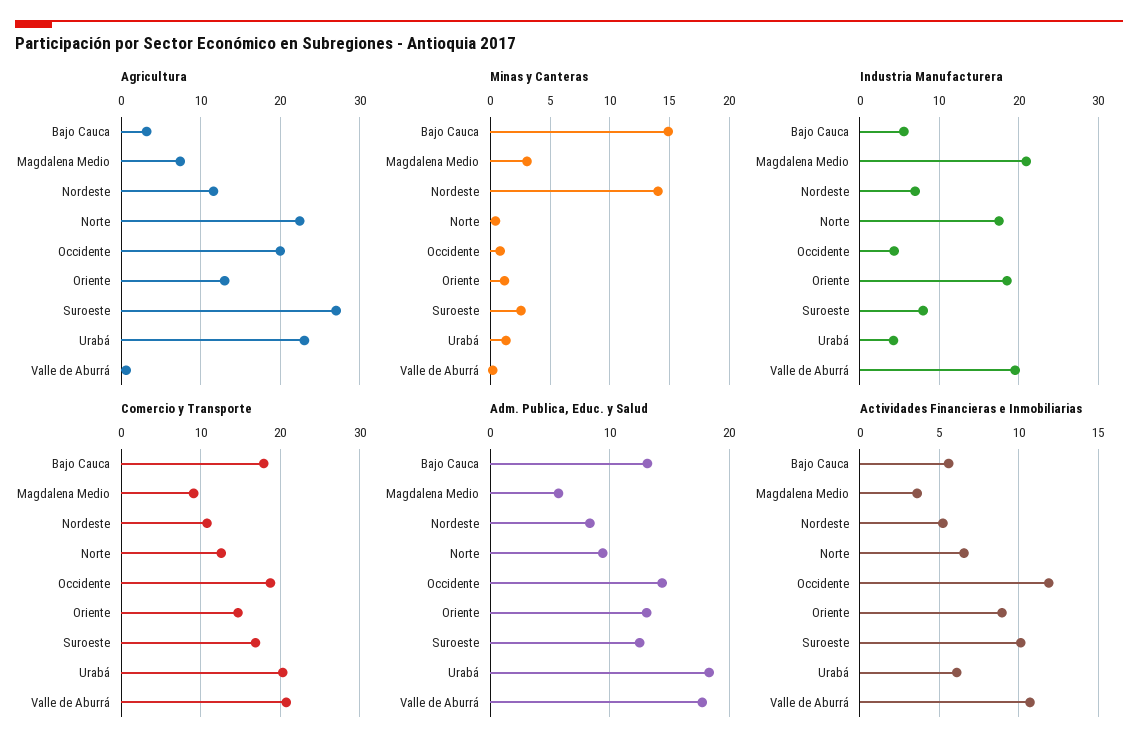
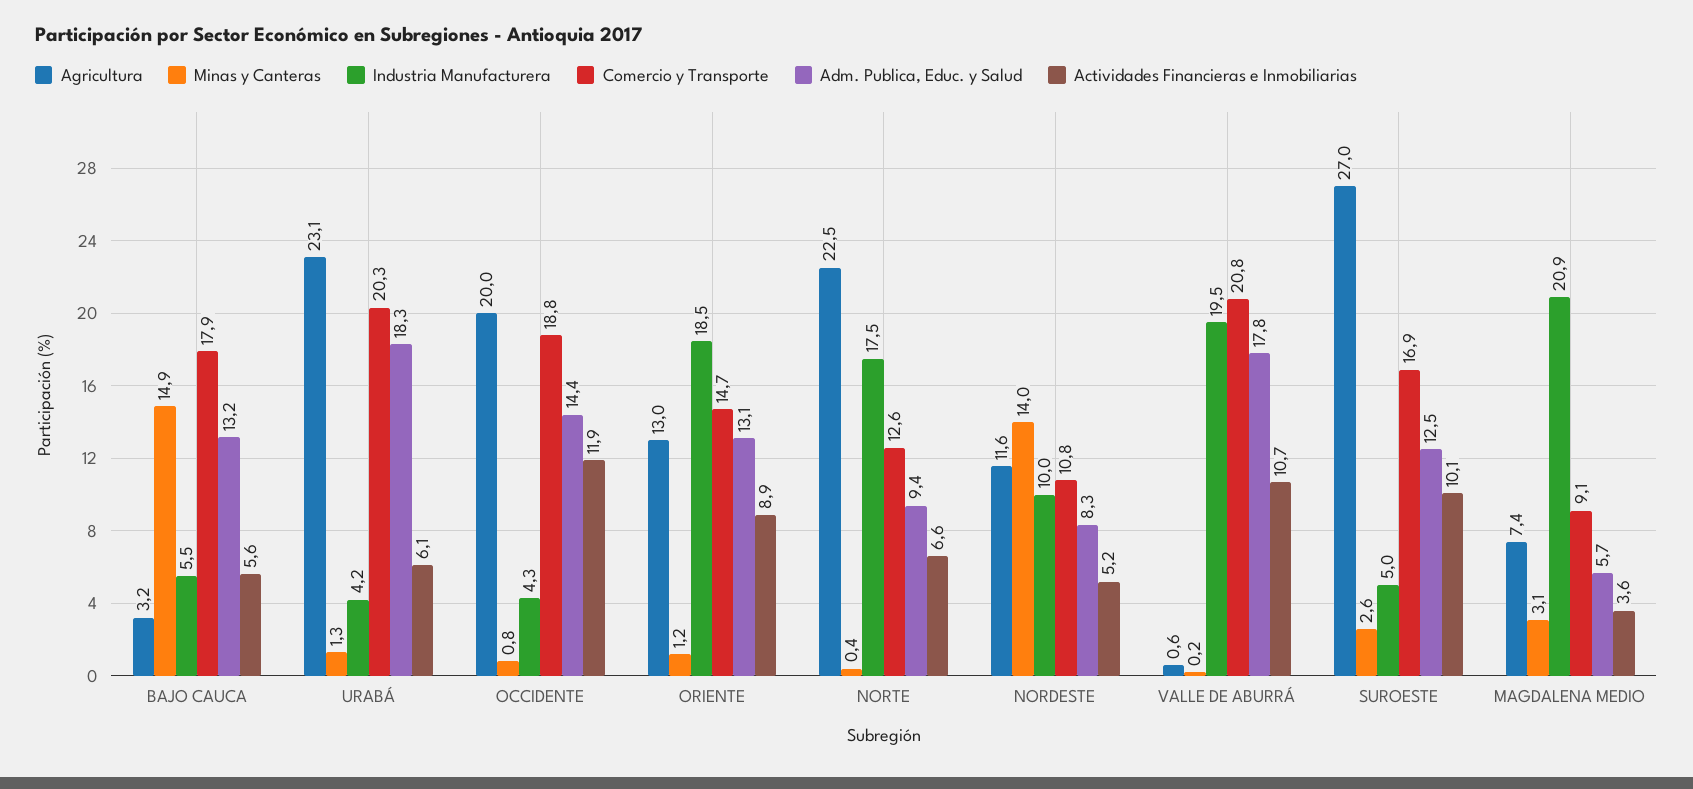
Industria Manufacturera, Nordeste: 7 -> 10
Industria Manufacturera, Suroeste: 8 -> 5

